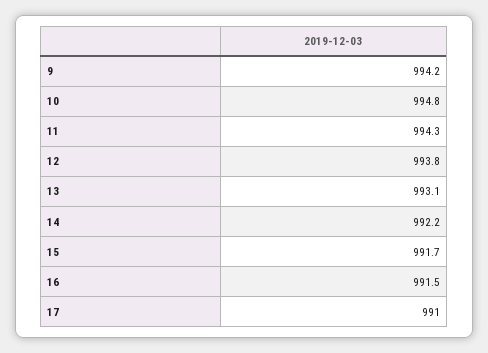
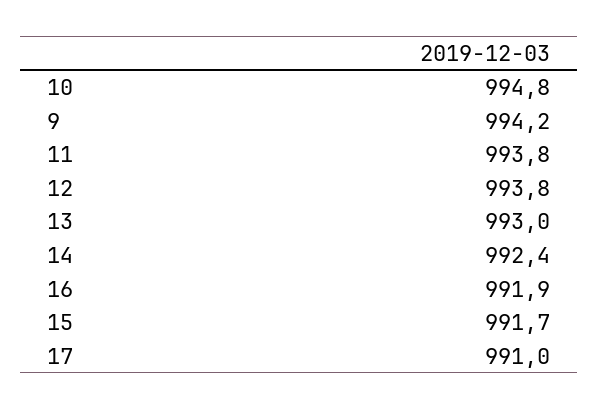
11: 994.3 -> 993.8
13: 993.1 -> 993
14: 992.2 -> 992.4
16: 991.5 -> 991.9

